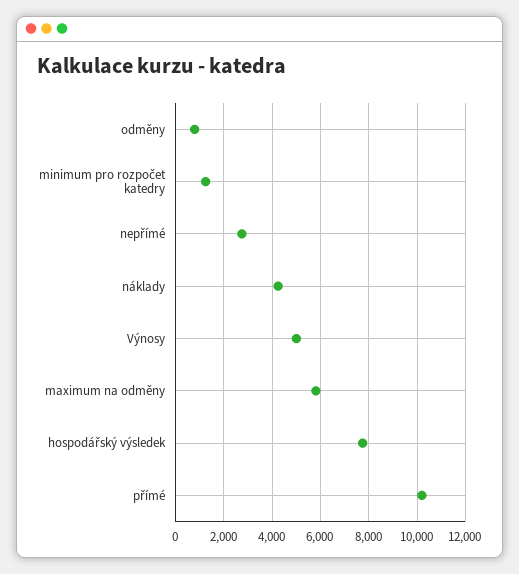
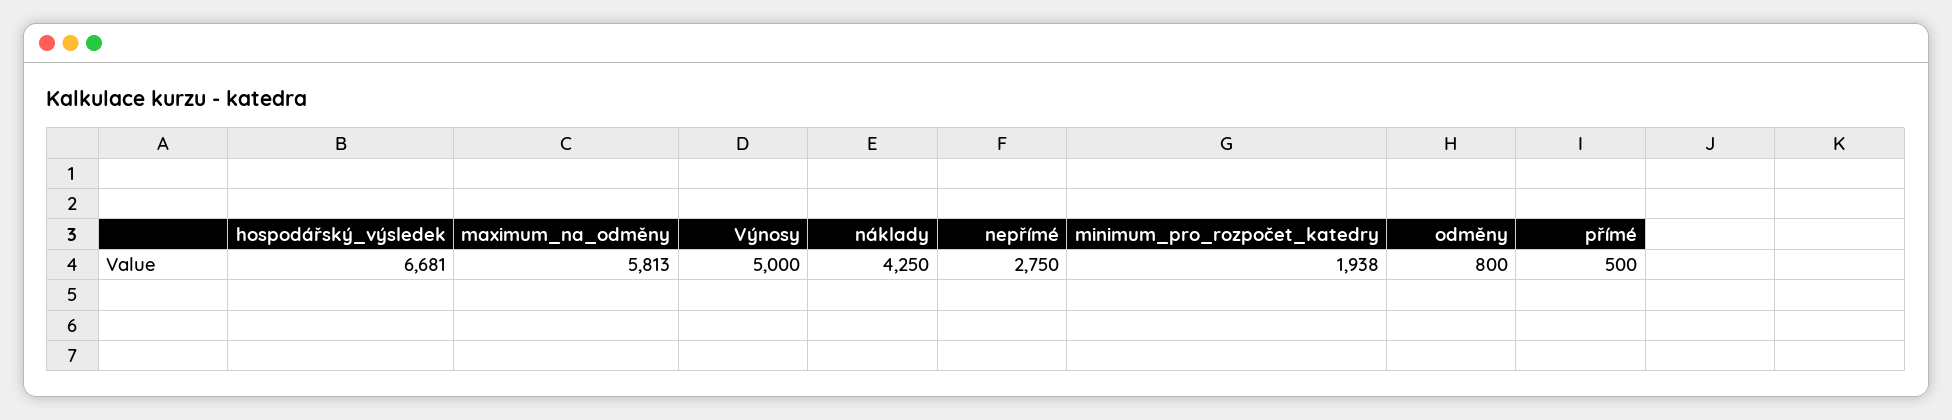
minimum pro rozpočet katedry: 1250 -> 1938
hospodářský výsledek: 7750 -> 6681
přímé: 10250 -> 500

